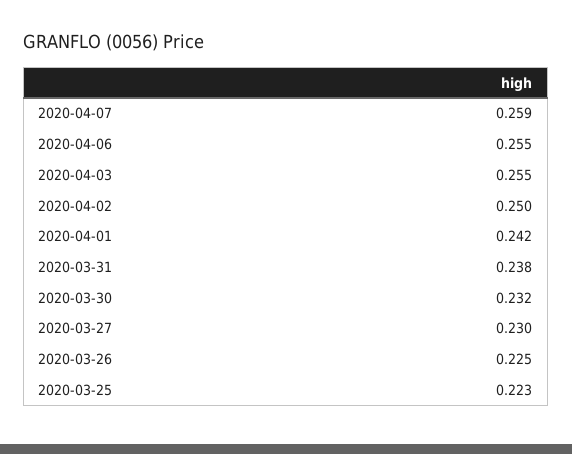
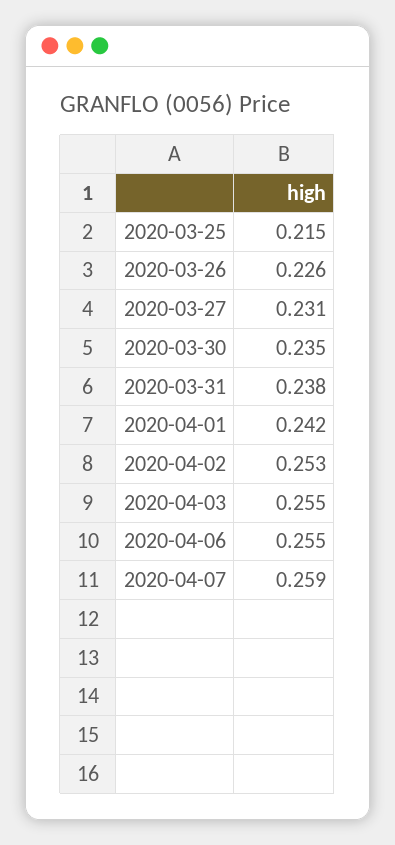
2020-04-02: 0.25 -> 0.253
2020-03-30: 0.232 -> 0.235
2020-03-27: 0.23 -> 0.231
2020-03-26: 0.225 -> 0.226
2020-03-25: 0.223 -> 0.215

